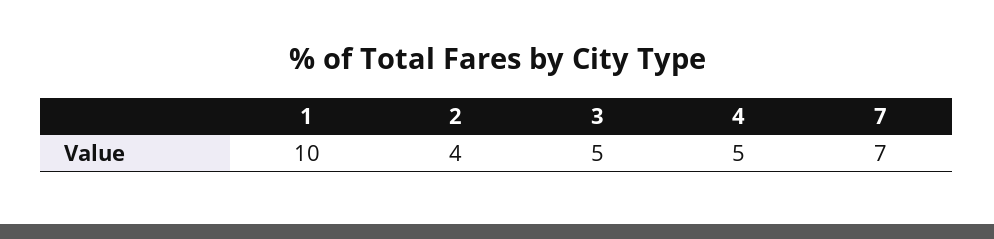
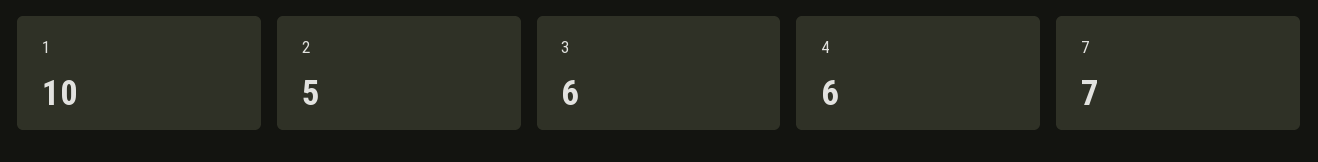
2: 4 -> 5
3: 5 -> 6
4: 5 -> 6

